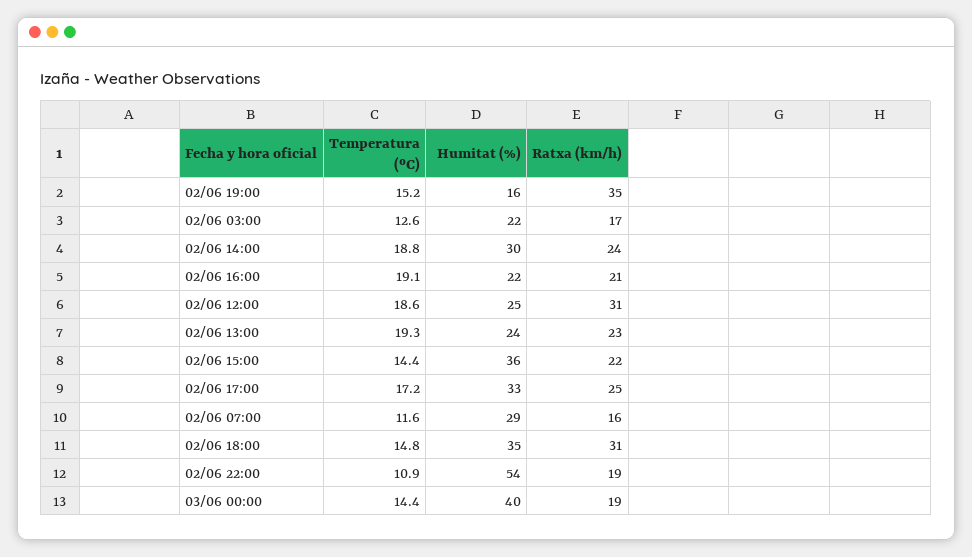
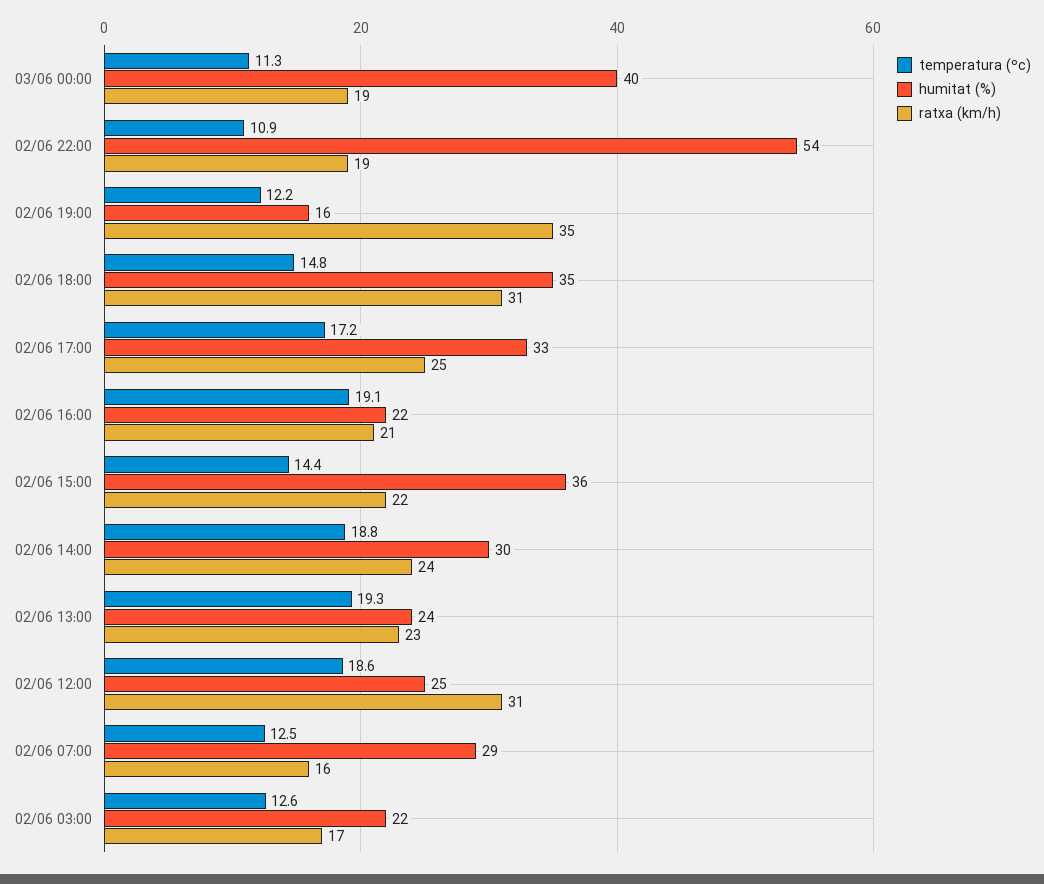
Temperatura (ºC), 02/06 19:00: 15.2 -> 12.2
Temperatura (ºC), 02/06 07:00: 11.6 -> 12.5
Temperatura (ºC), 03/06 00:00: 14.4 -> 11.3

